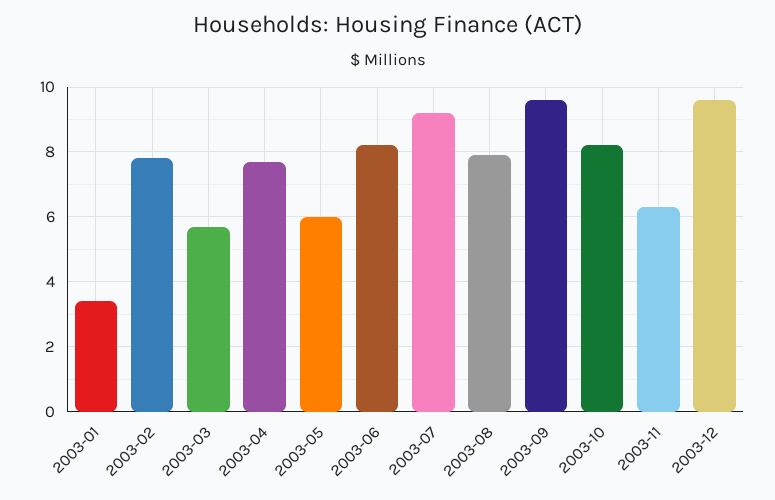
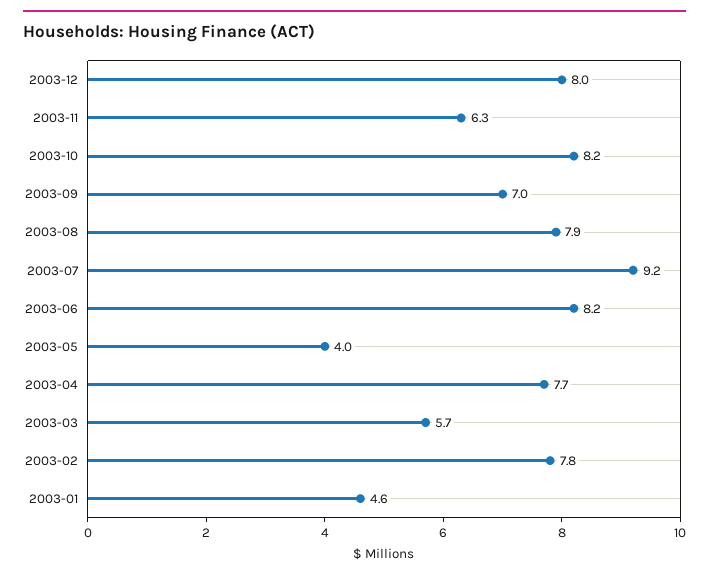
2003-01: 3.5 -> 4.6
2003-05: 6 -> 4
2003-09: 9.5 -> 7
2003-12: 9.5 -> 8

